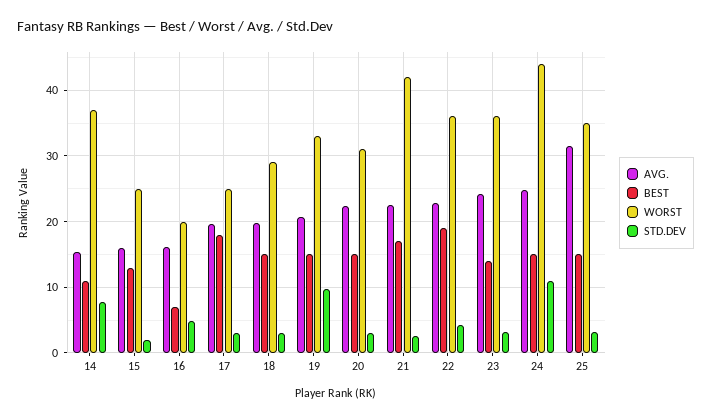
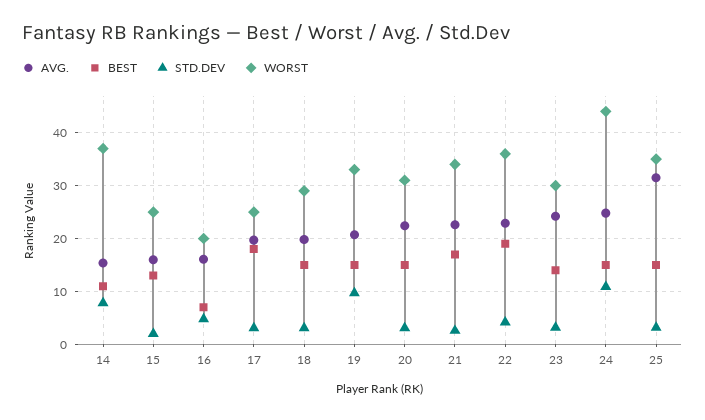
WORST, 21: 42 -> 34
WORST, 23: 36 -> 30

